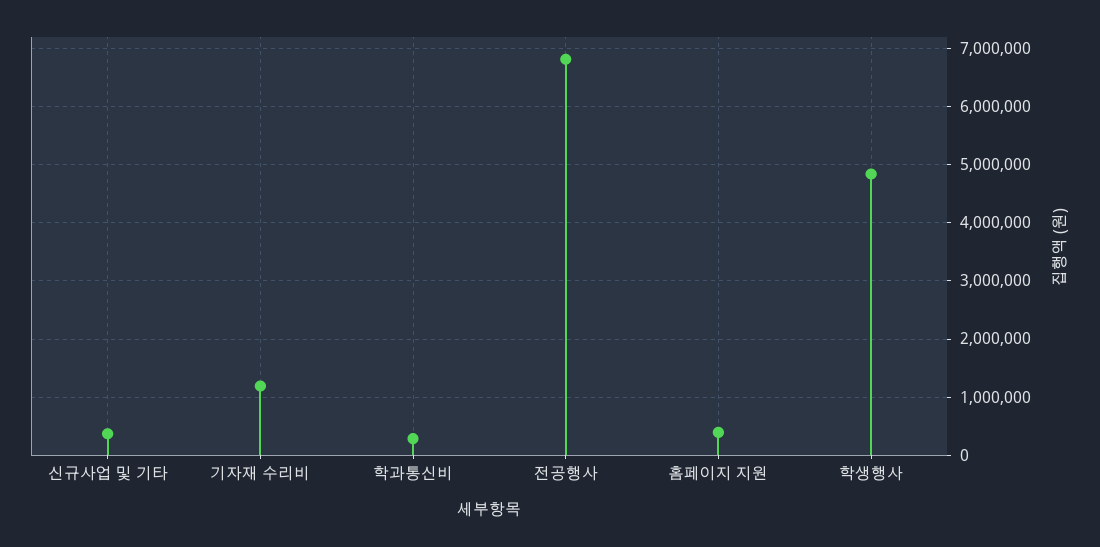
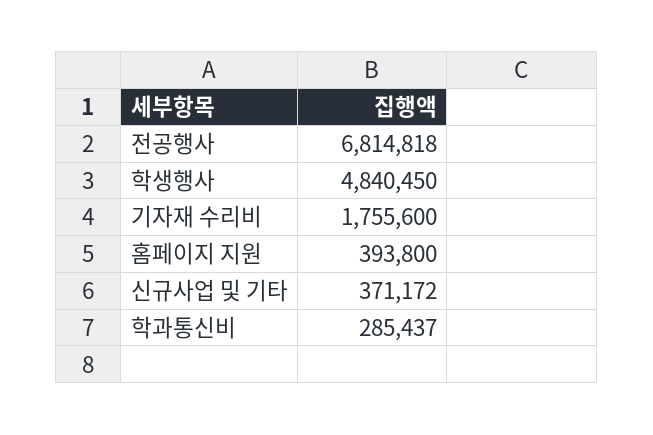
기자재 수리비: 1200000 -> 1755600

